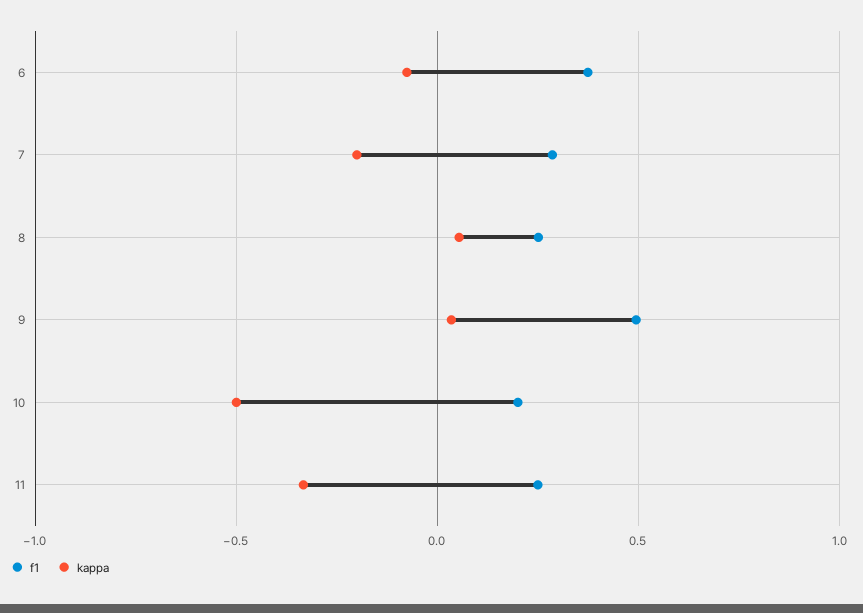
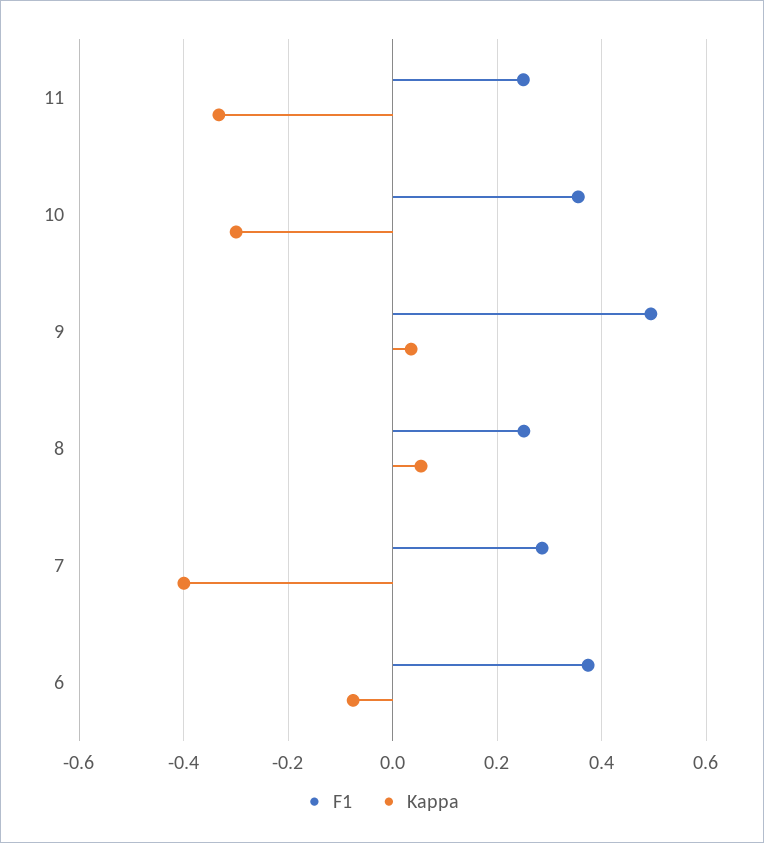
kappa, 7: -0.2 -> -0.4
f1, 10: 0.2 -> 0.36
kappa, 10: -0.5 -> -0.3

